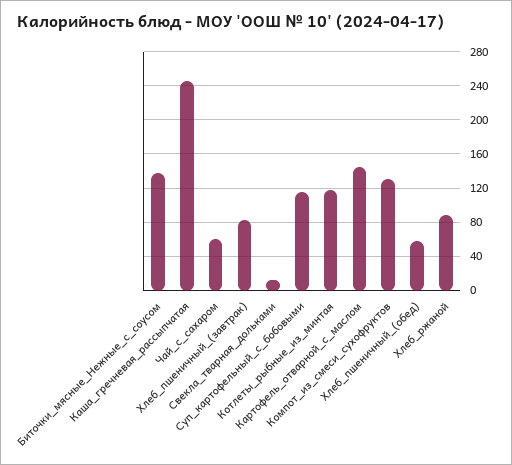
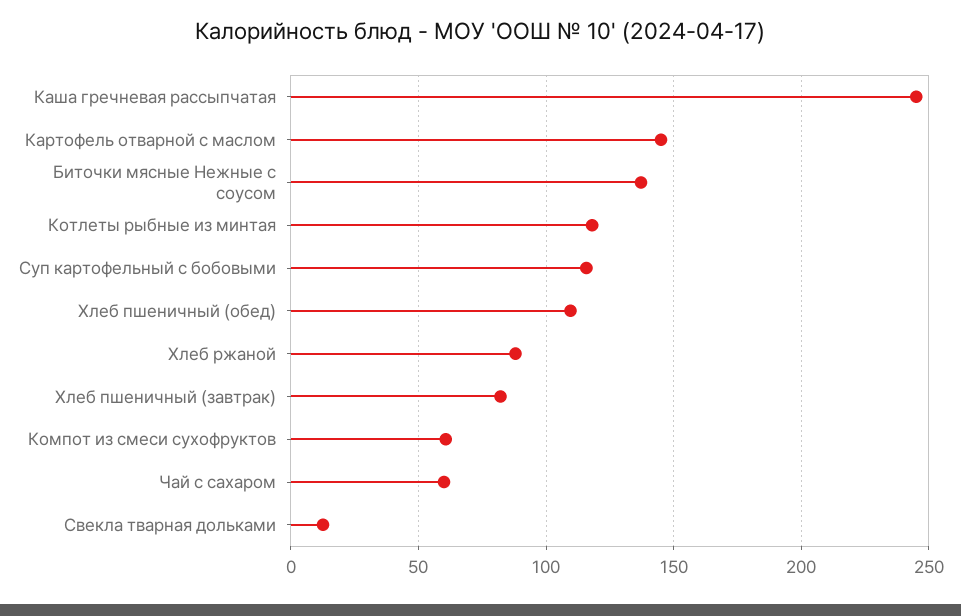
Компот_из_смеси_сухофруктов: 130 -> 60
Хлеб_пшеничный_(обед): 60 -> 110

